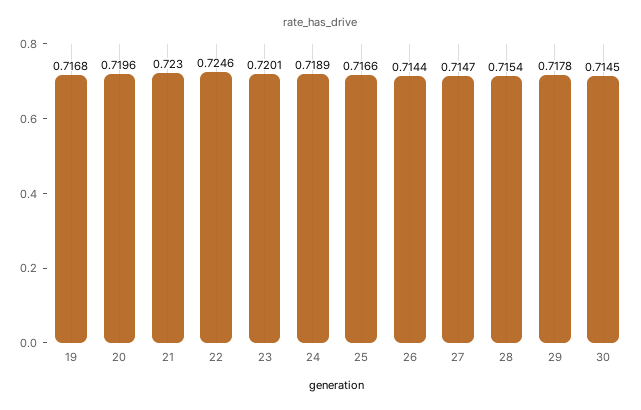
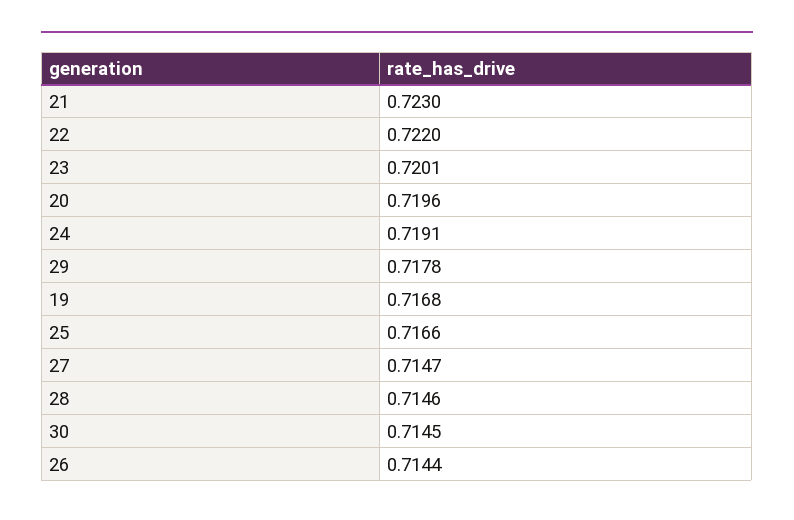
22: 0.7246 -> 0.722
24: 0.7189 -> 0.7191
28: 0.7154 -> 0.7146

